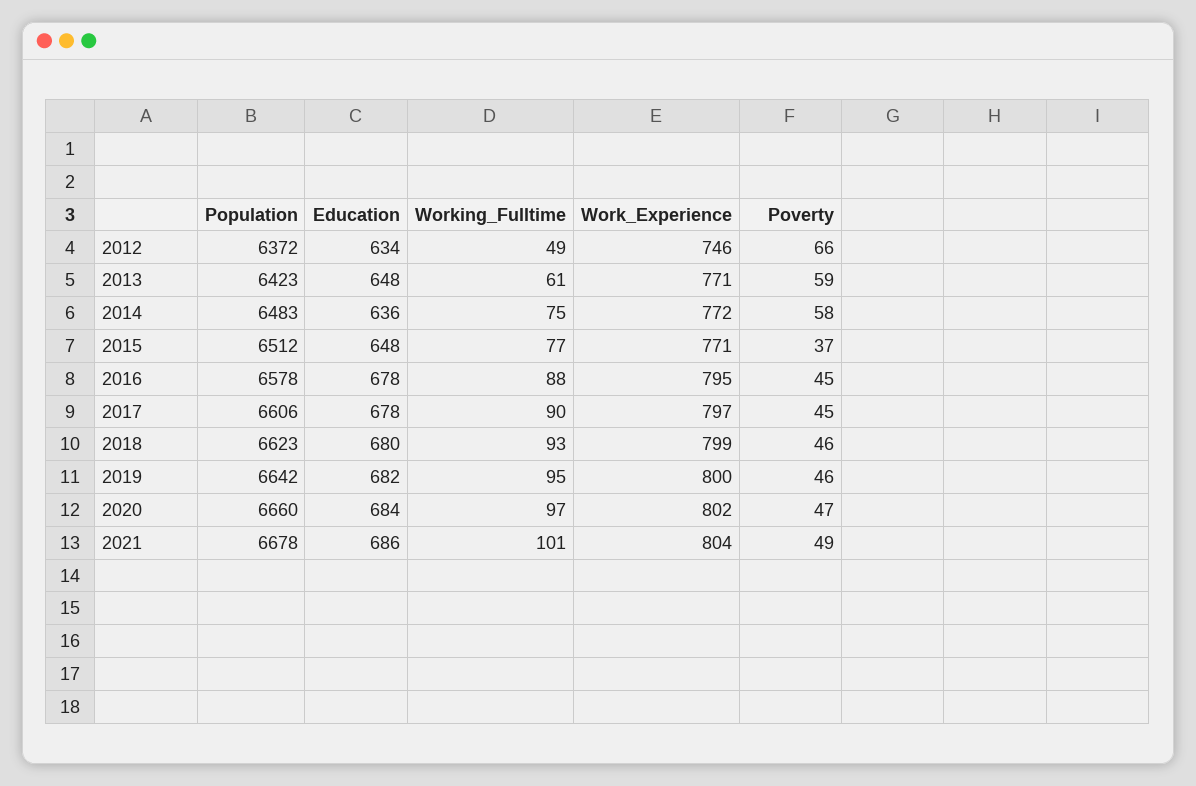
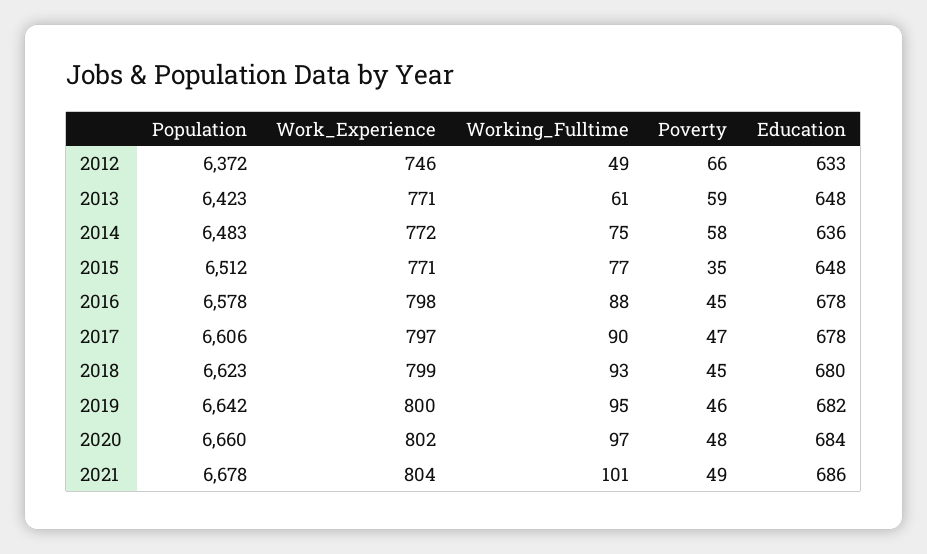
Education, 2012: 634 -> 633
Poverty, 2015: 37 -> 35
Work_Experience, 2016: 795 -> 798
Poverty, 2017: 45 -> 47
Poverty, 2018: 46 -> 45
Poverty, 2020: 47 -> 48

